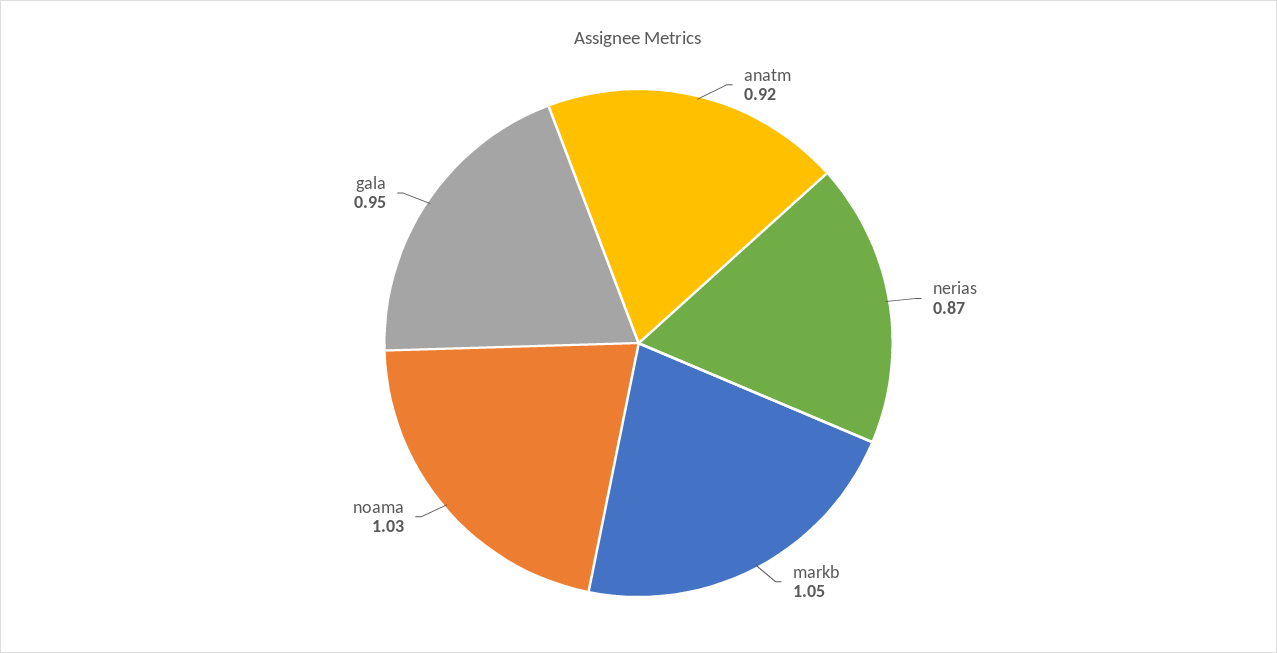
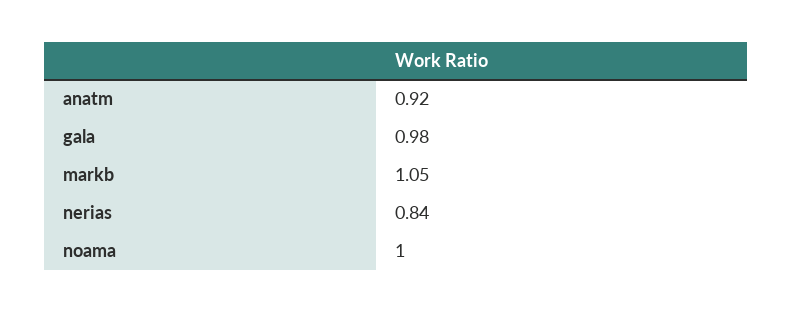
nerias: 0.87 -> 0.84
noama: 1.03 -> 1
gala: 0.95 -> 0.98

